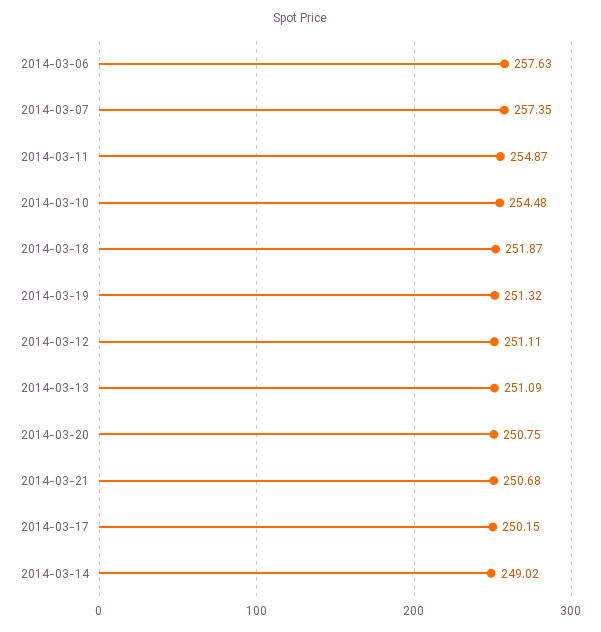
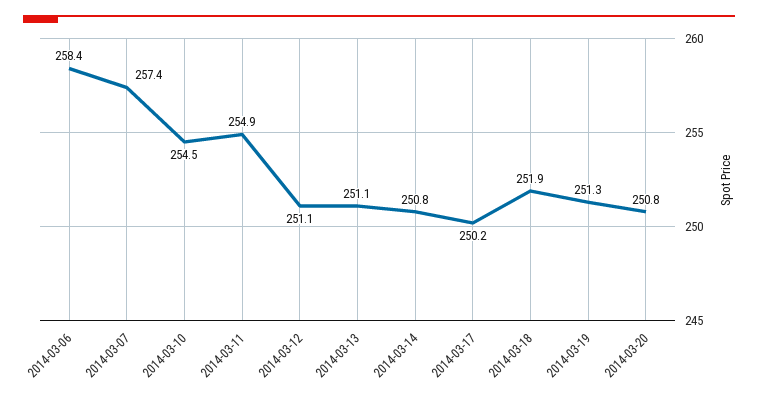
2014-03-06: 257.63 -> 258.4
2014-03-21: 250.68 -> none
2014-03-14: 249.02 -> 250.8

